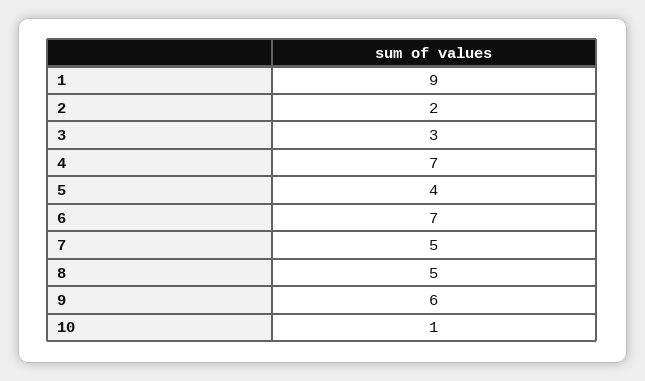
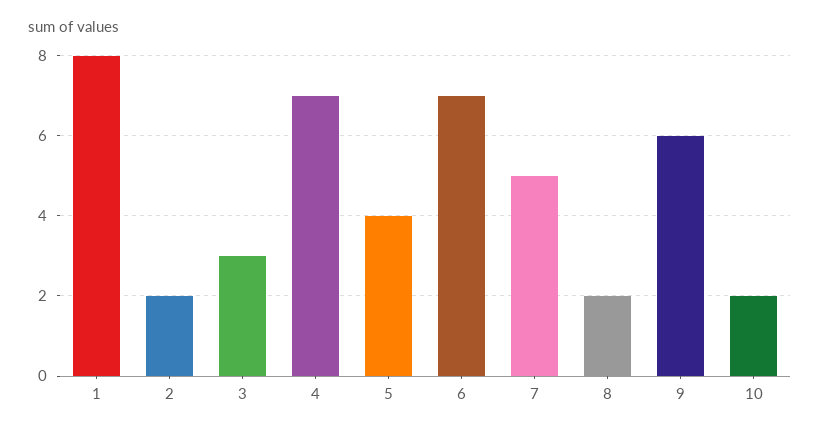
1: 9 -> 8
8: 5 -> 2
10: 1 -> 2

